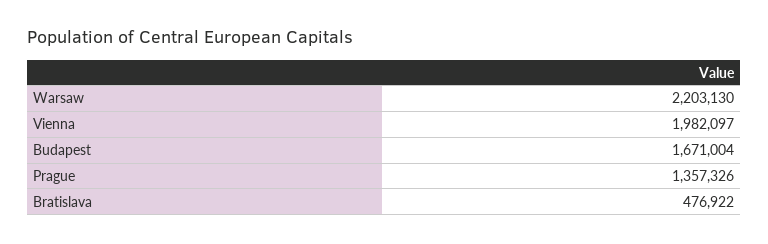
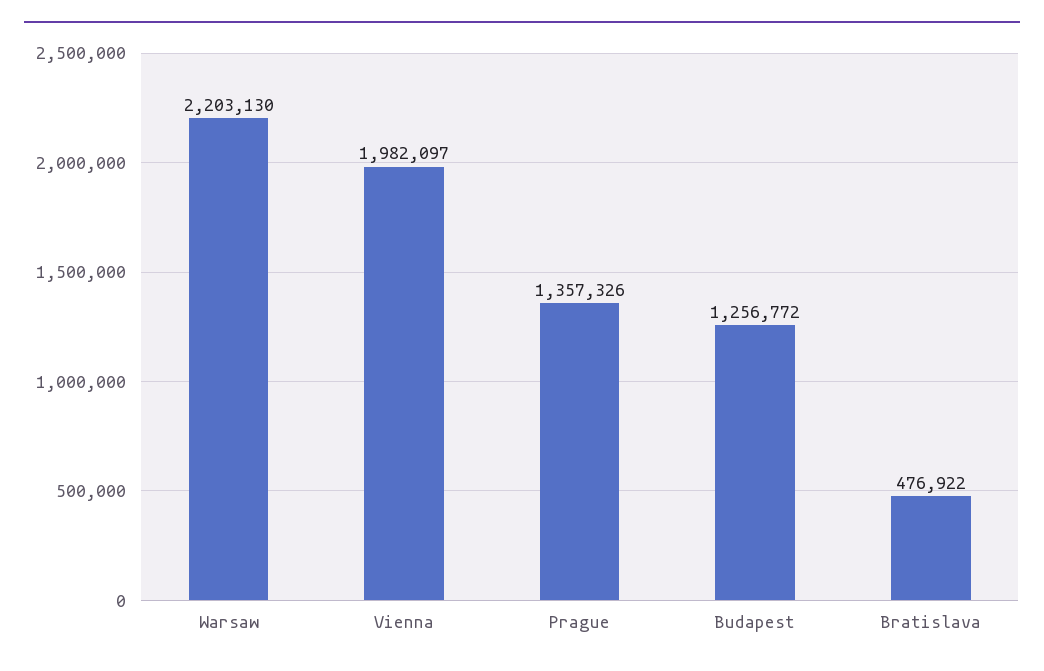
Budapest: 1671004 -> 1256772

